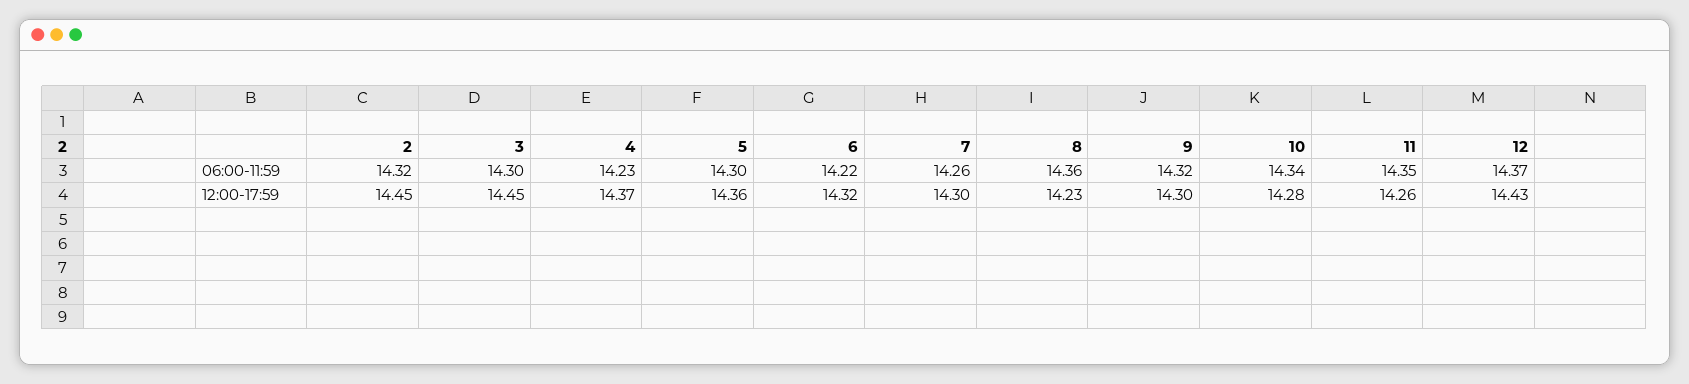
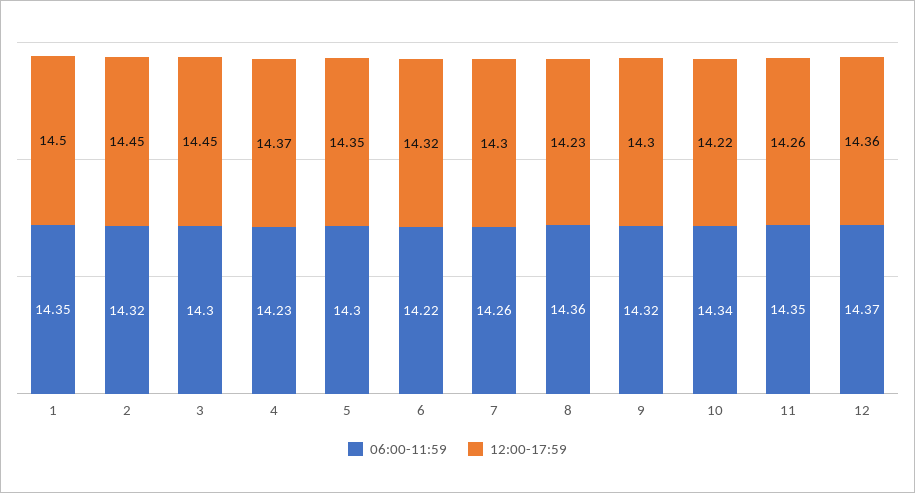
12:00-17:59, 5: 14.36 -> 14.35
12:00-17:59, 10: 14.28 -> 14.22
12:00-17:59, 12: 14.43 -> 14.36
06:00-11:59, 1: none -> 14.35
12:00-17:59, 1: none -> 14.5

